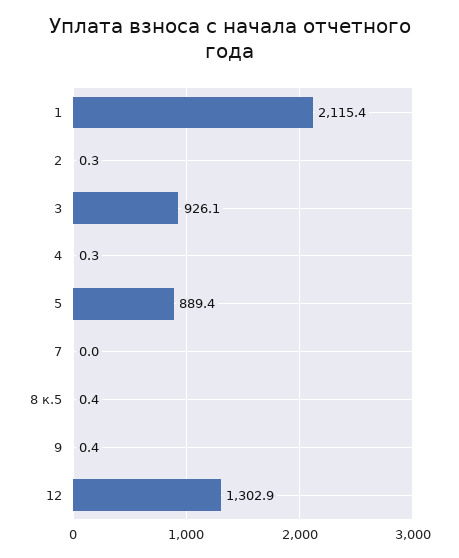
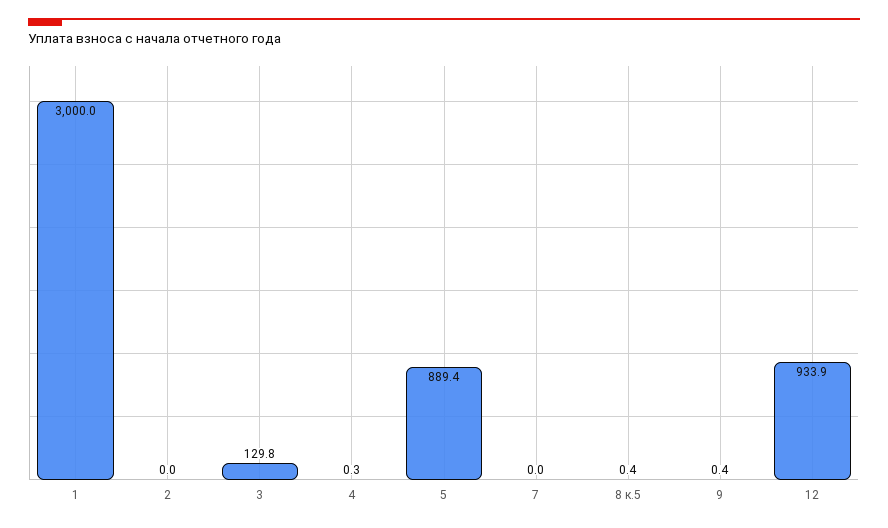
1: 2115.4 -> 3000
2: 0.3 -> 0
3: 926.1 -> 129.8
12: 1302.9 -> 933.9

